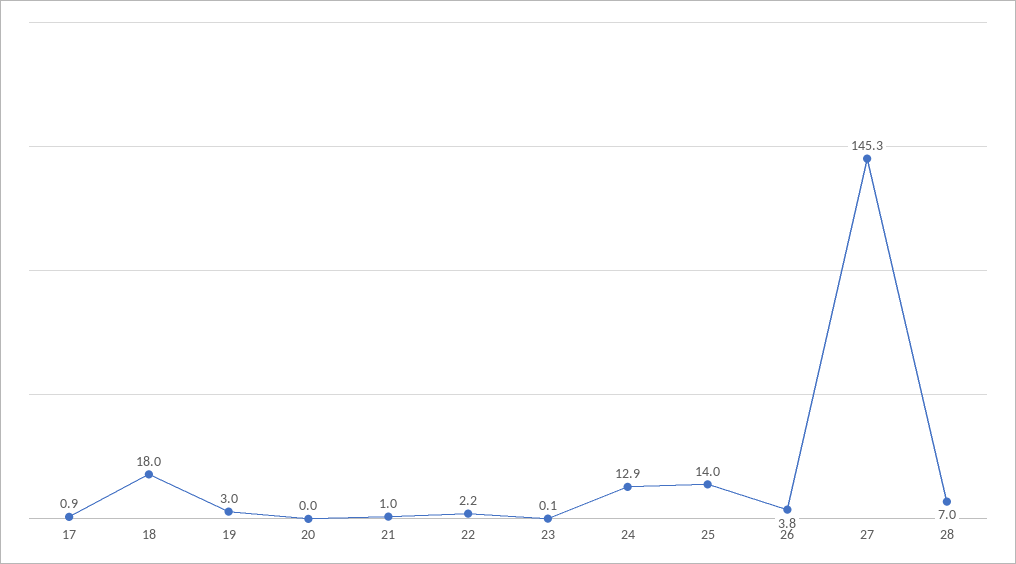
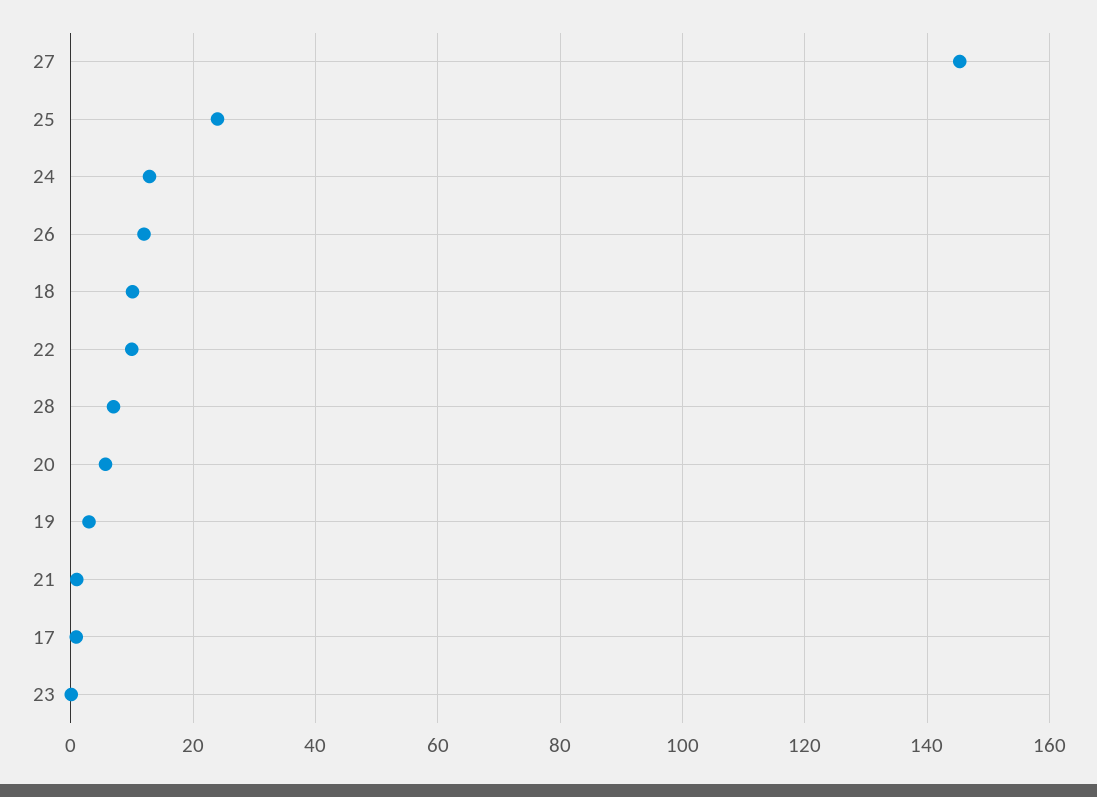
18: 18 -> 10
20: 0 -> 6
22: 2.2 -> 10
25: 14 -> 24
26: 3.8 -> 12

